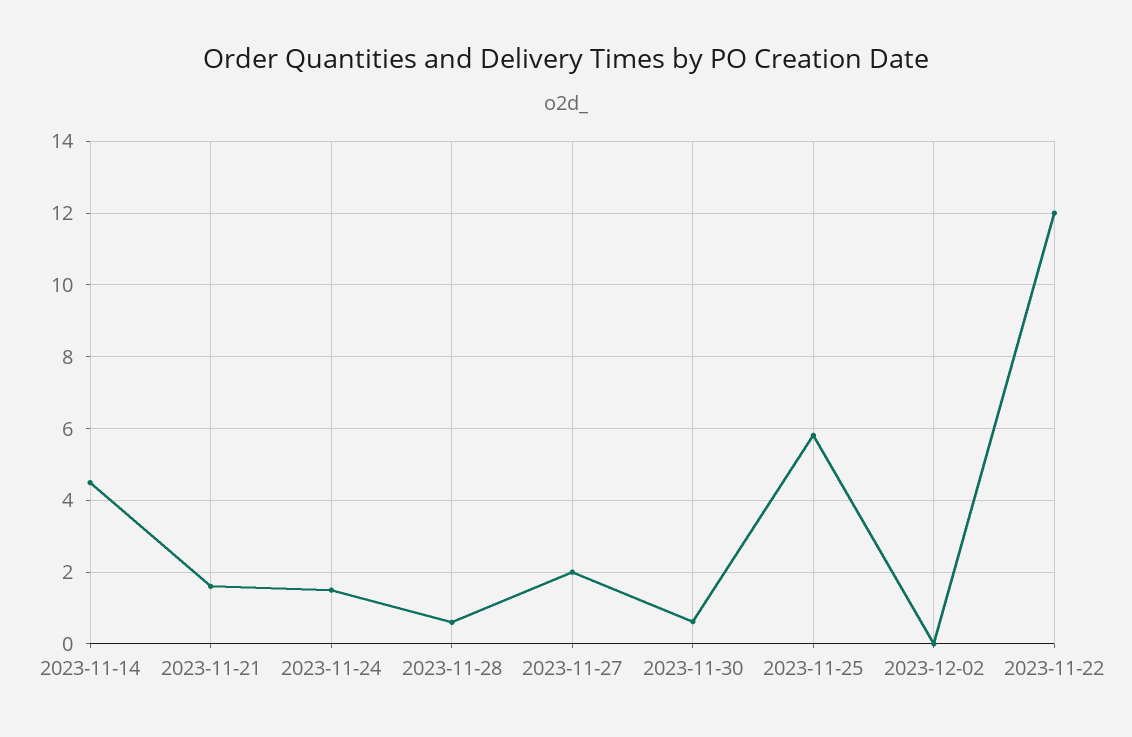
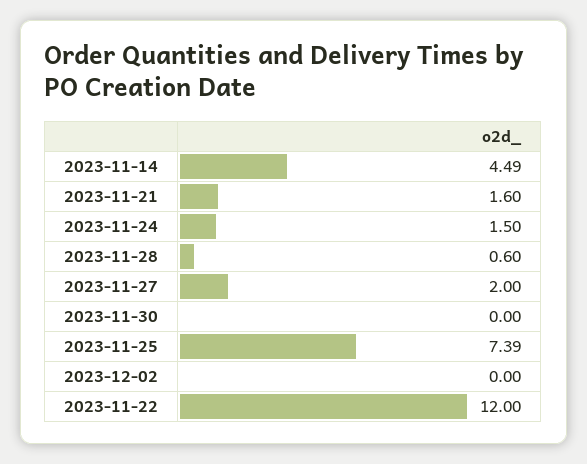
2023-11-30: 0.6 -> 0
2023-11-25: 5.8 -> 7.39

